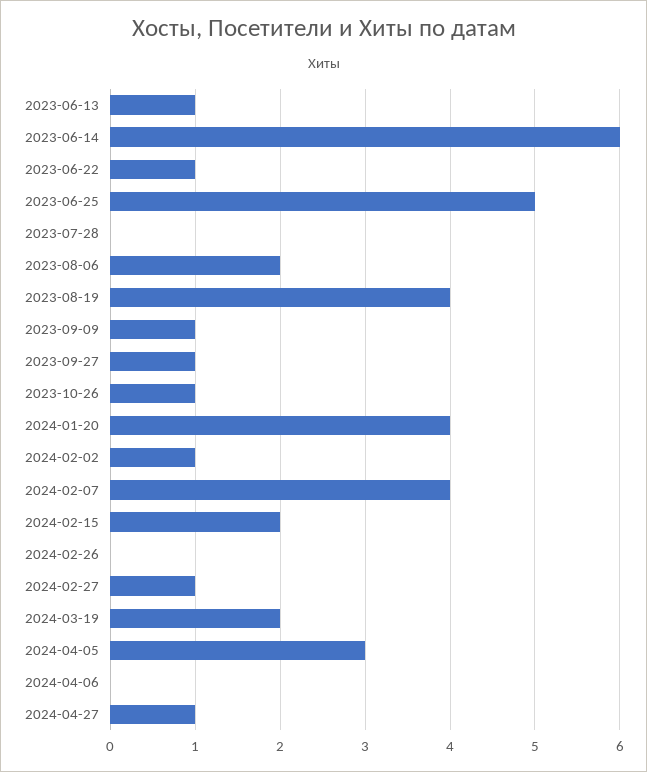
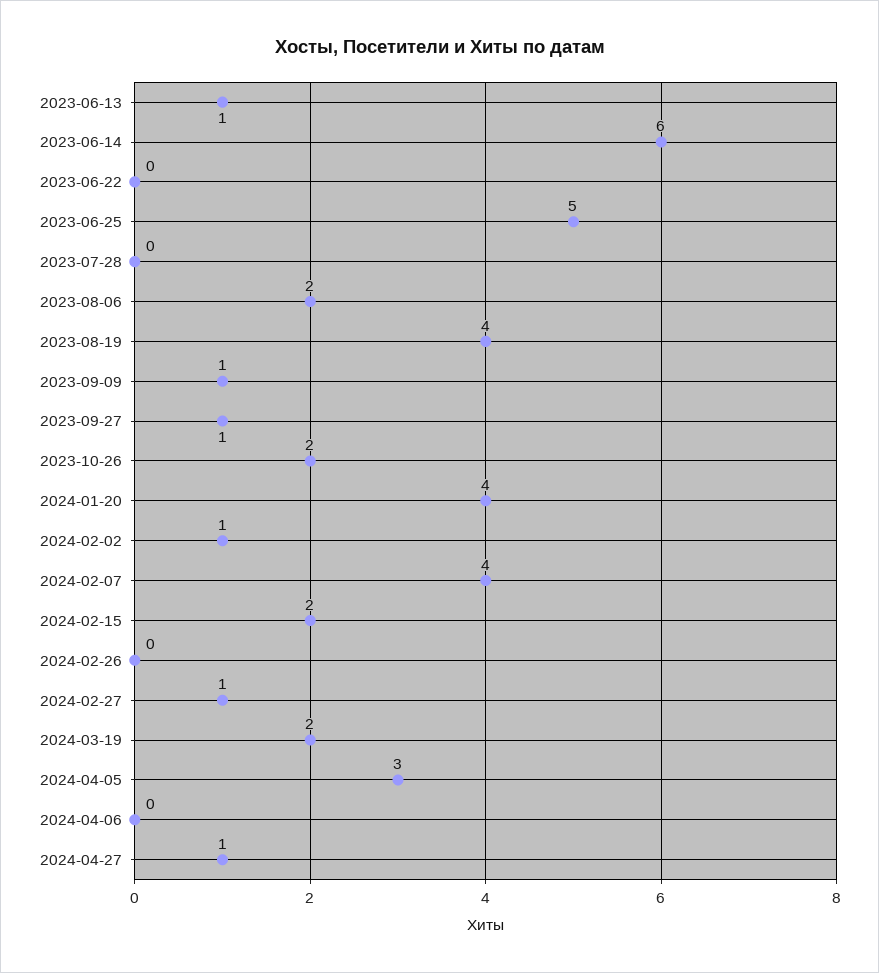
2023-06-22: 1 -> 0
2023-10-26: 1 -> 2

